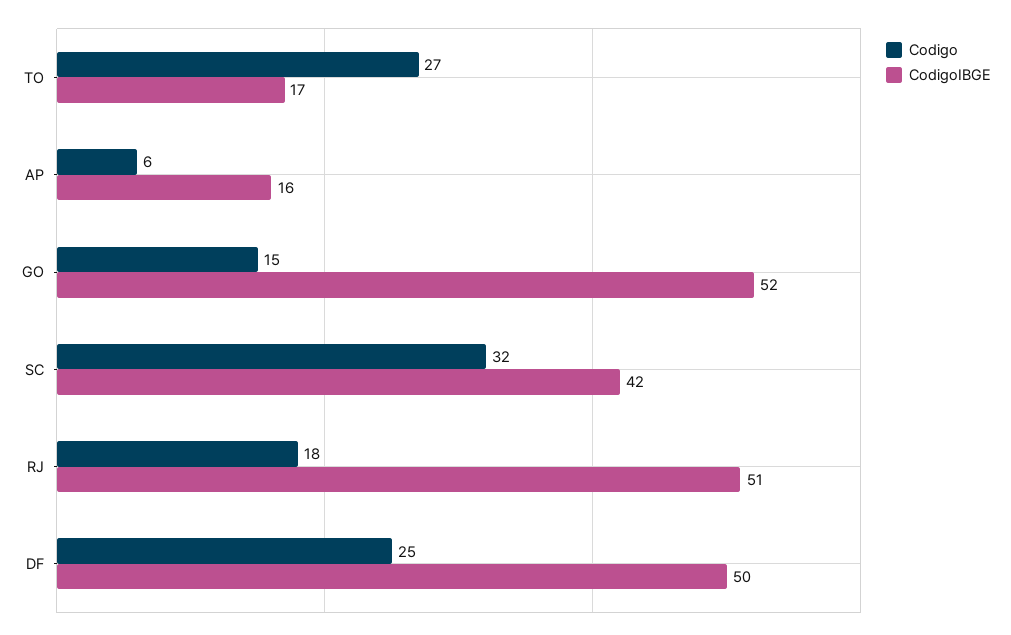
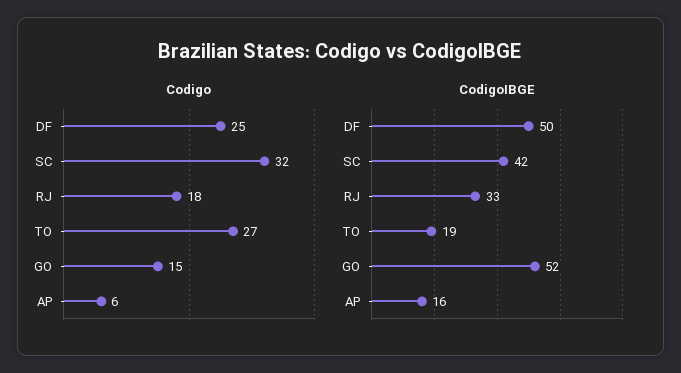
CodigoIBGE, TO: 17 -> 19
CodigoIBGE, RJ: 51 -> 33

